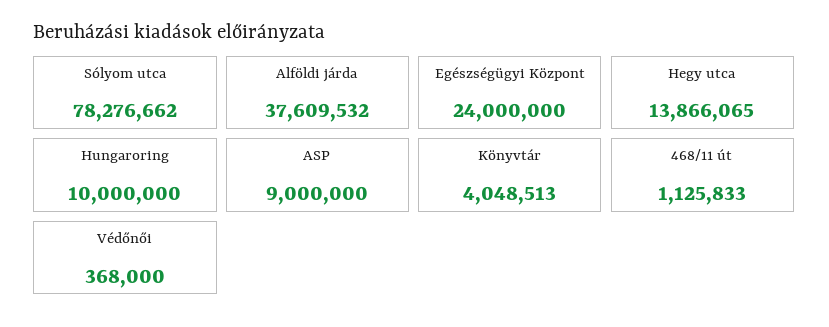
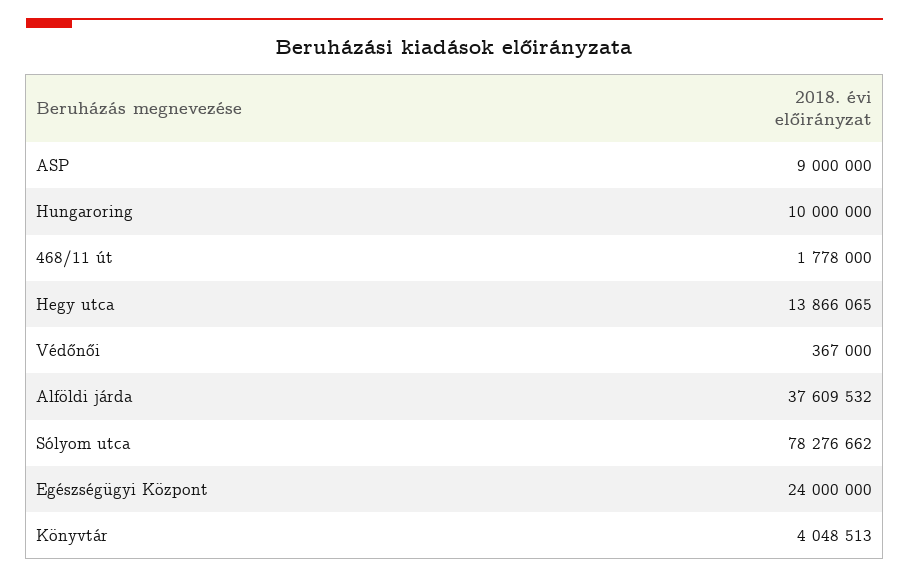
468/11 út: 1125833 -> 1778000
Védőnői: 368000 -> 367000

